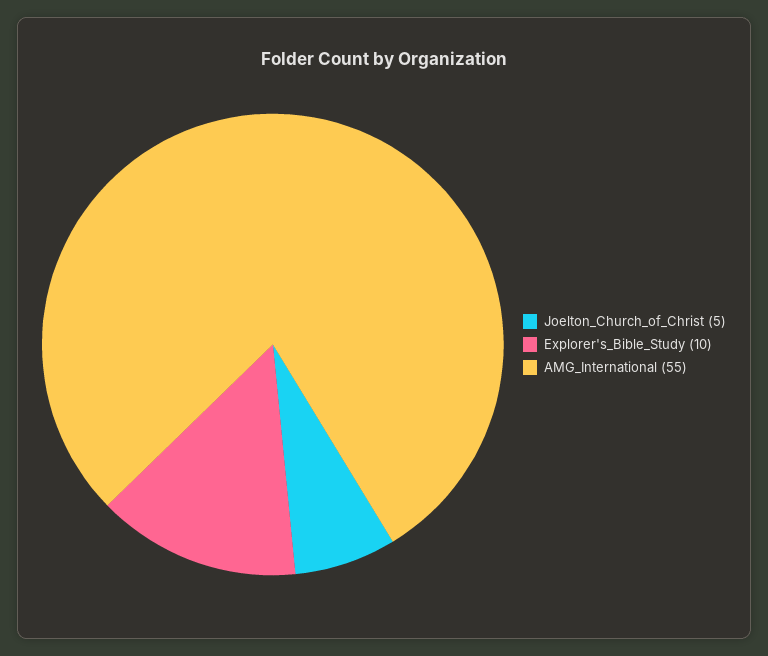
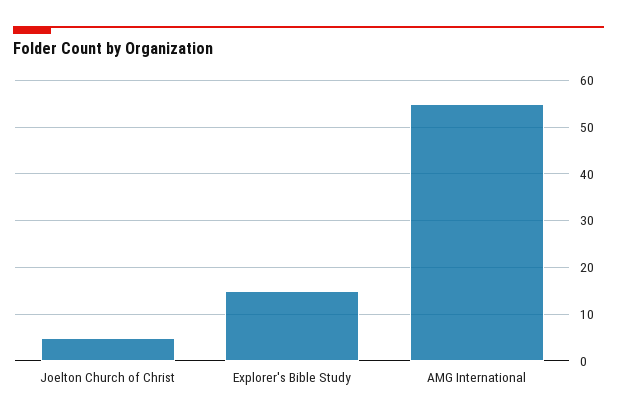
Explorer's_Bible_Study: 10 -> 15

